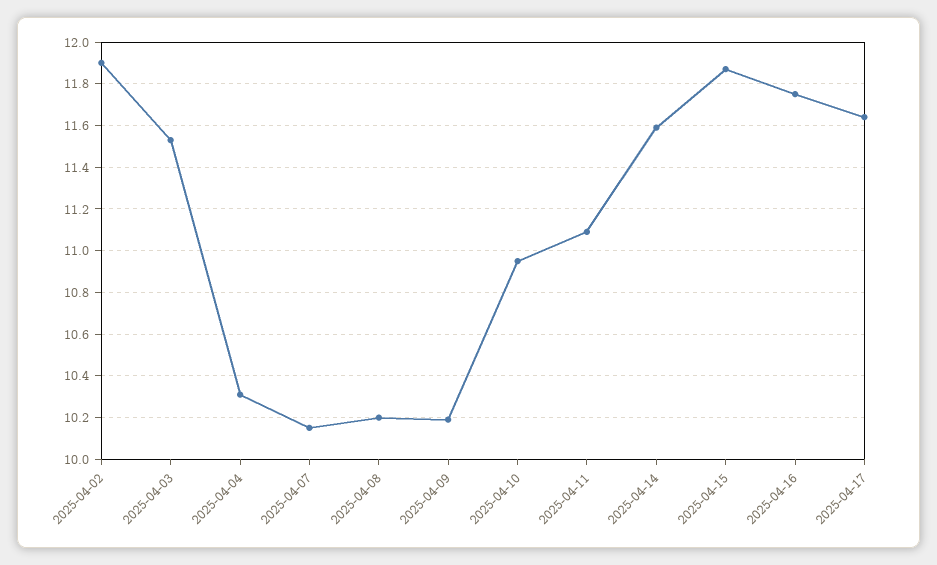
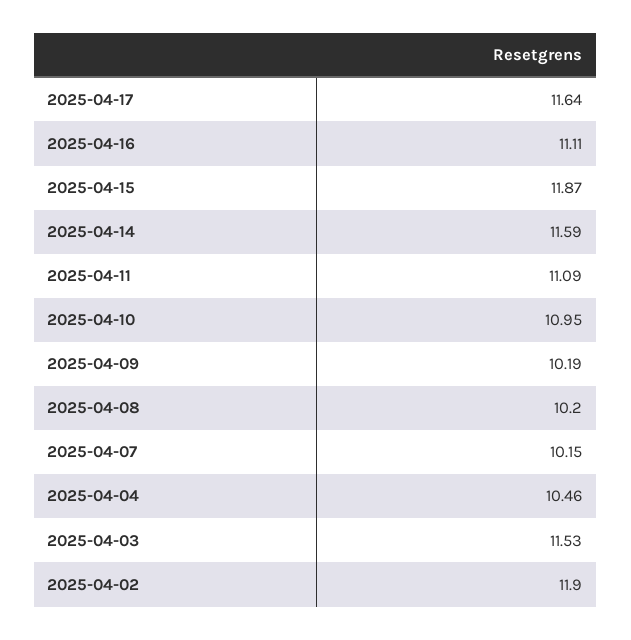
2025-04-04: 10.3 -> 10.46
2025-04-16: 11.75 -> 11.11

